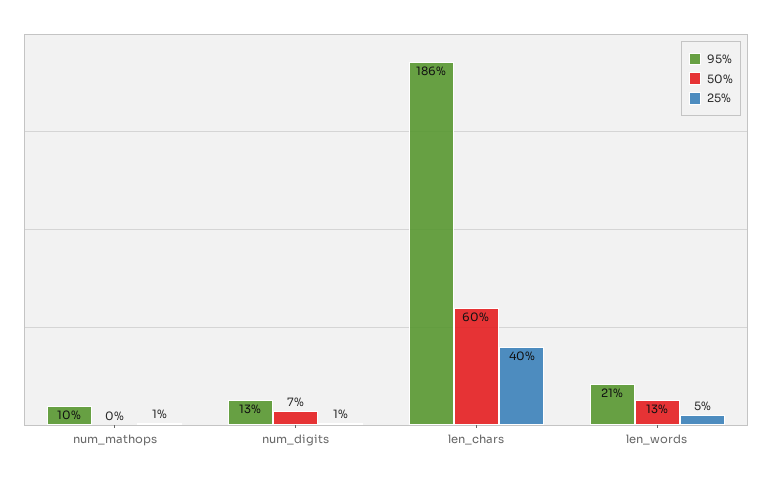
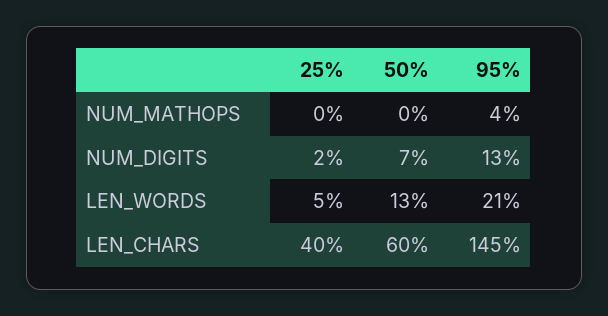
95%, num_mathops: 10 -> 4
25%, num_mathops: 1 -> 0
25%, num_digits: 1 -> 2
95%, len_chars: 186 -> 145

